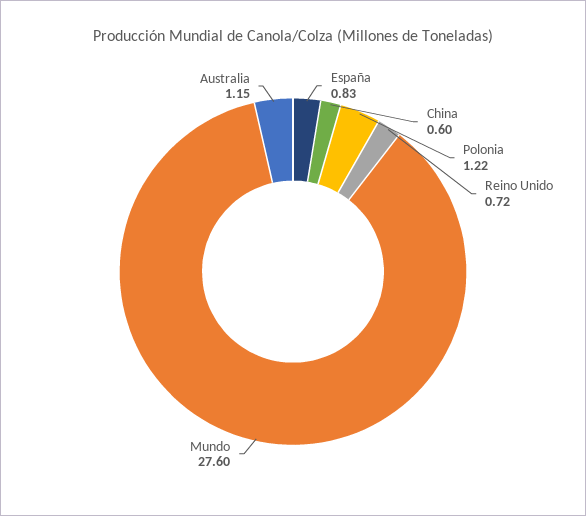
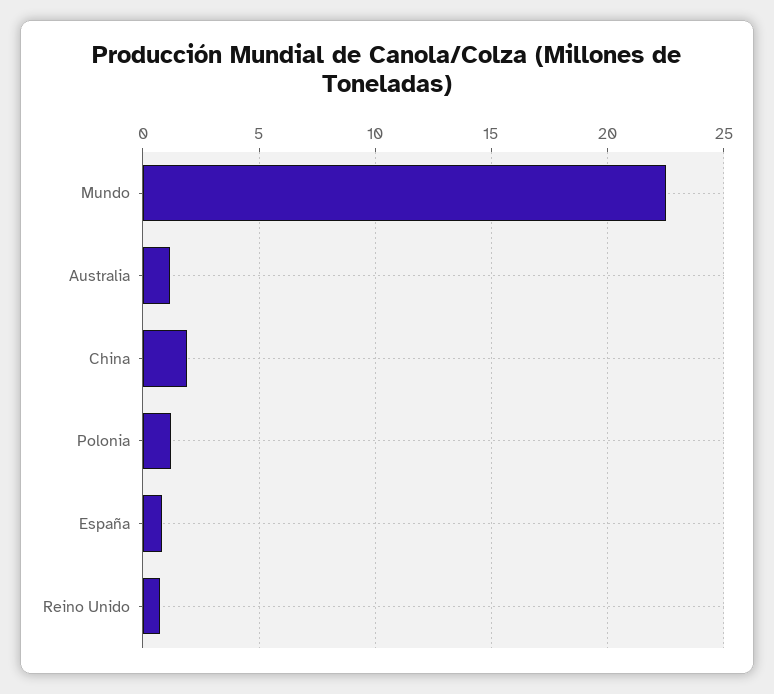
China: 0.6 -> 2
Mundo: 27.6 -> 22.5

